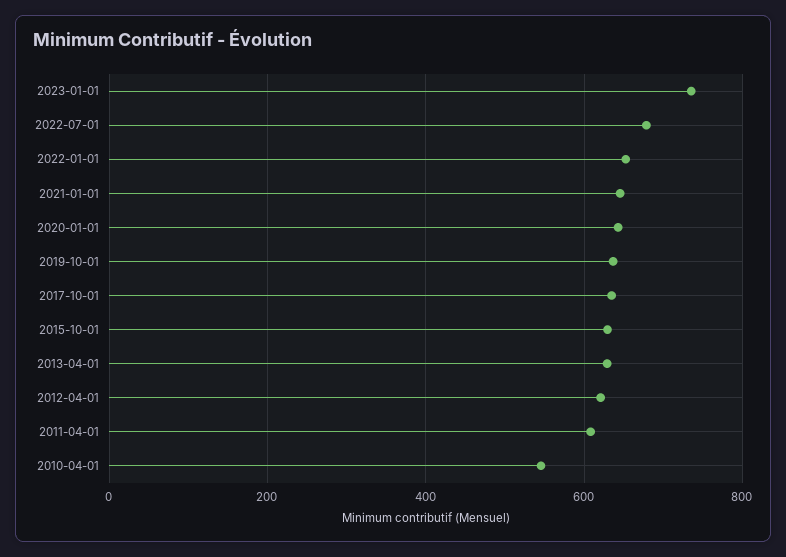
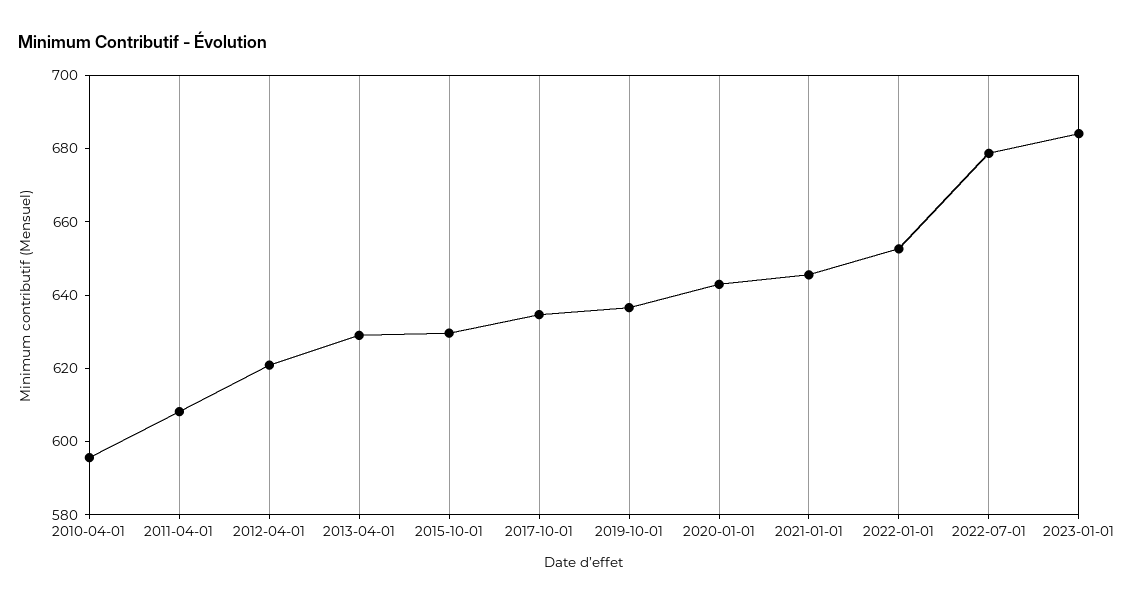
2023-01-01: 740 -> 685
2010-04-01: 540 -> 595

